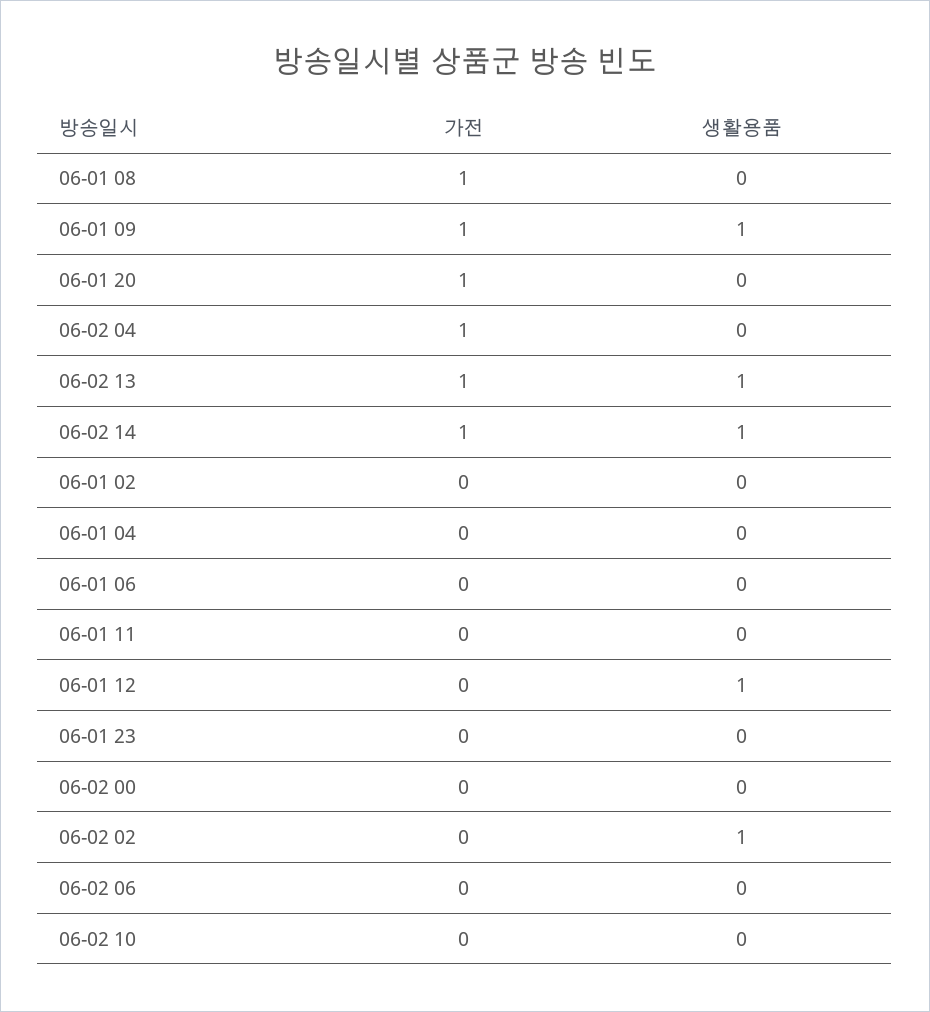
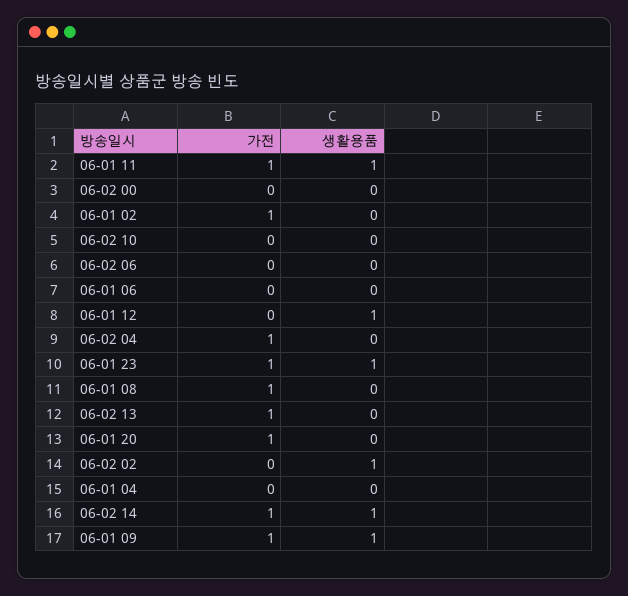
생활용품, 06-02 13: 1 -> 0
가전, 06-01 02: 0 -> 1
가전, 06-01 11: 0 -> 1
생활용품, 06-01 11: 0 -> 1
가전, 06-01 23: 0 -> 1
생활용품, 06-01 23: 0 -> 1

